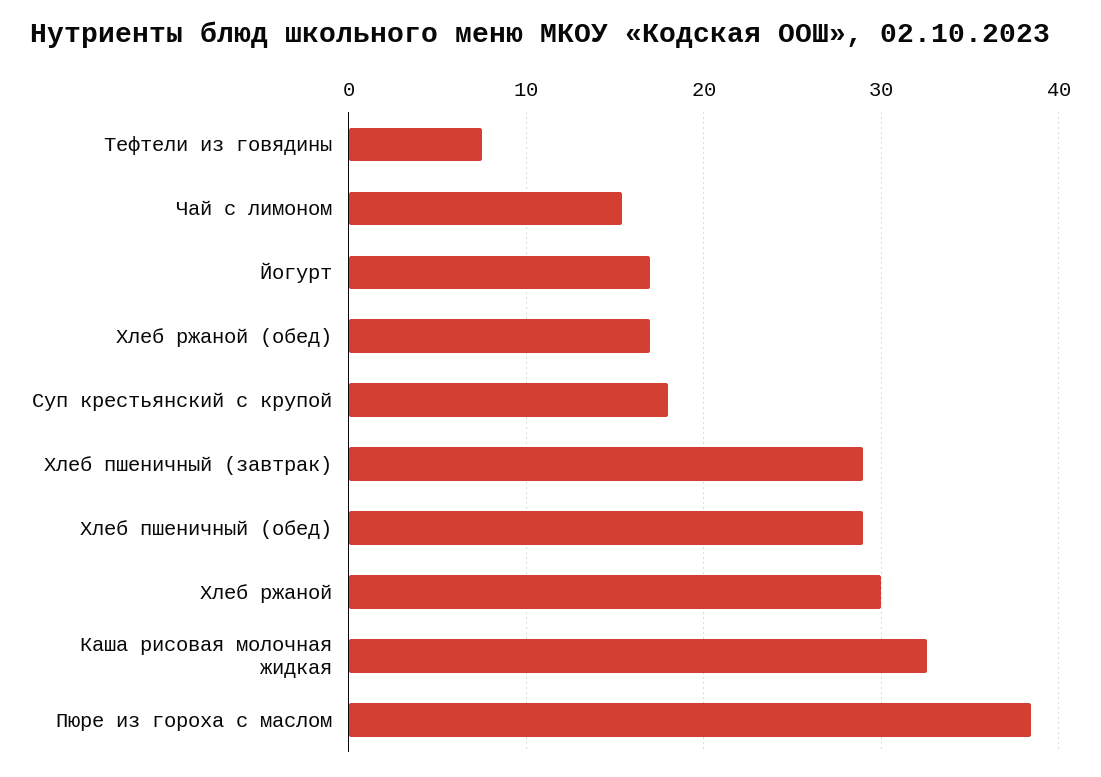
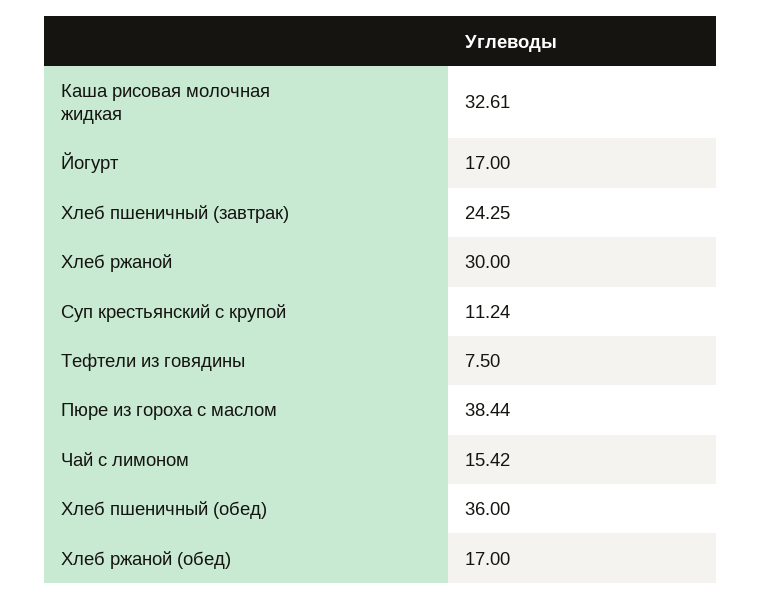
Суп крестьянский с крупой: 18 -> 11.24
Хлеб пшеничный (завтрак): 29 -> 24.25
Хлеб пшеничный (обед): 29 -> 36

